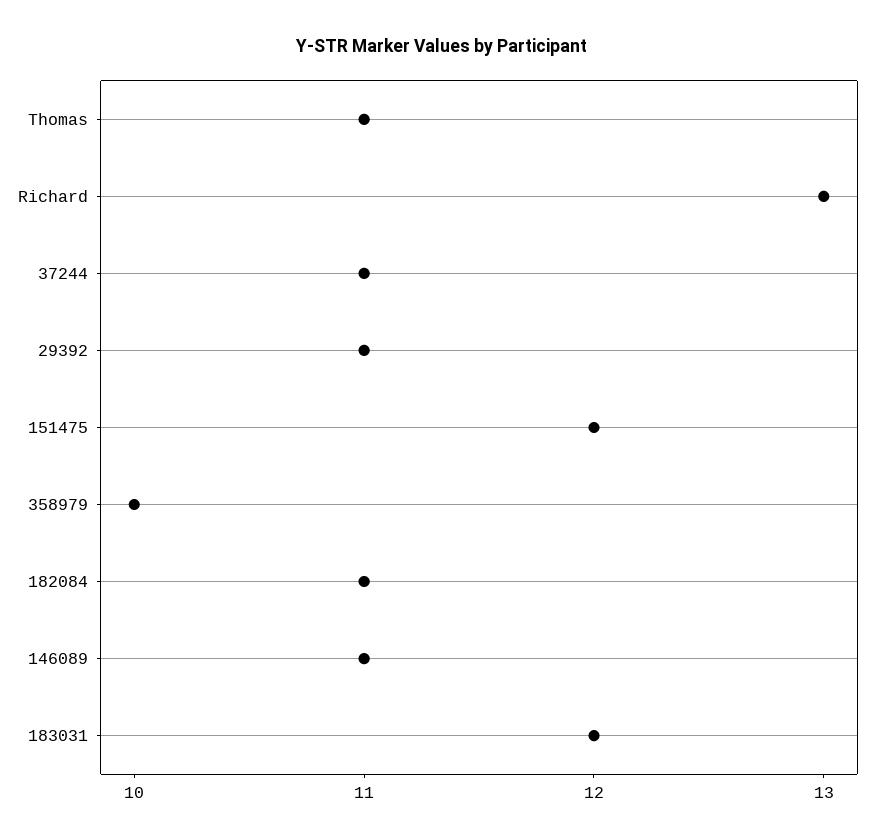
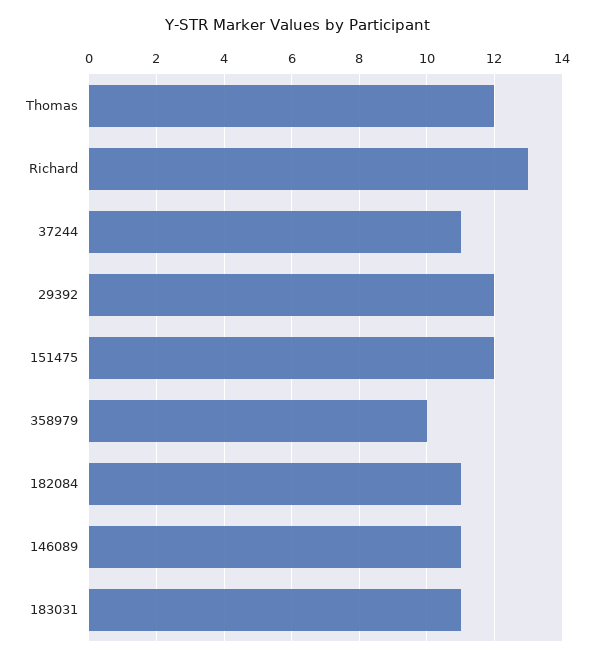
Thomas: 11 -> 12
29392: 11 -> 12
183031: 12 -> 11

